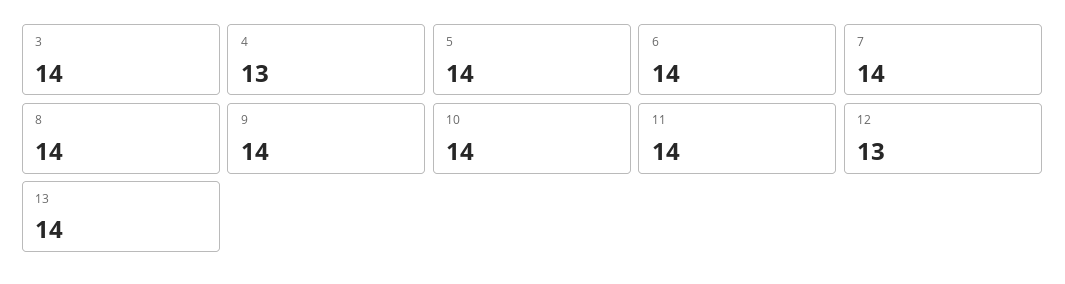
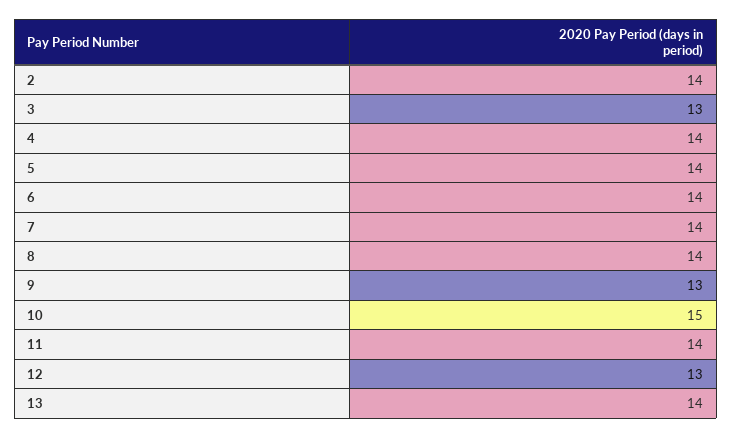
3: 14 -> 13
4: 13 -> 14
9: 14 -> 13
10: 14 -> 15
2: none -> 14

